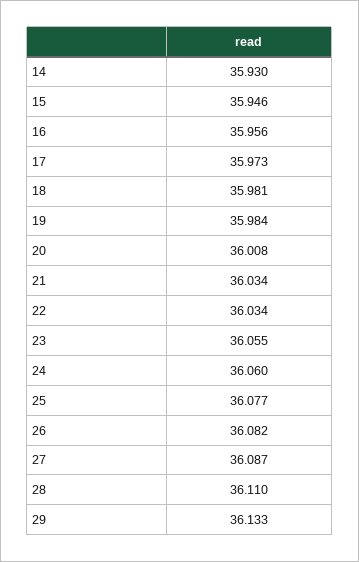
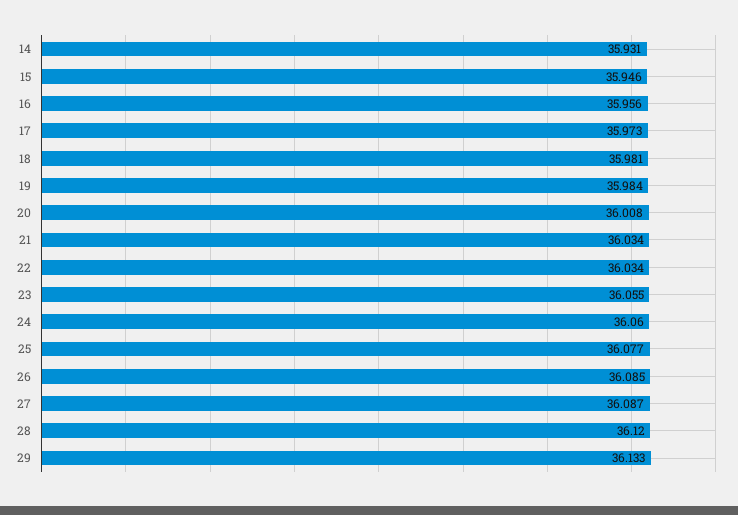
14: 35.93 -> 35.931
26: 36.082 -> 36.085
28: 36.11 -> 36.12

